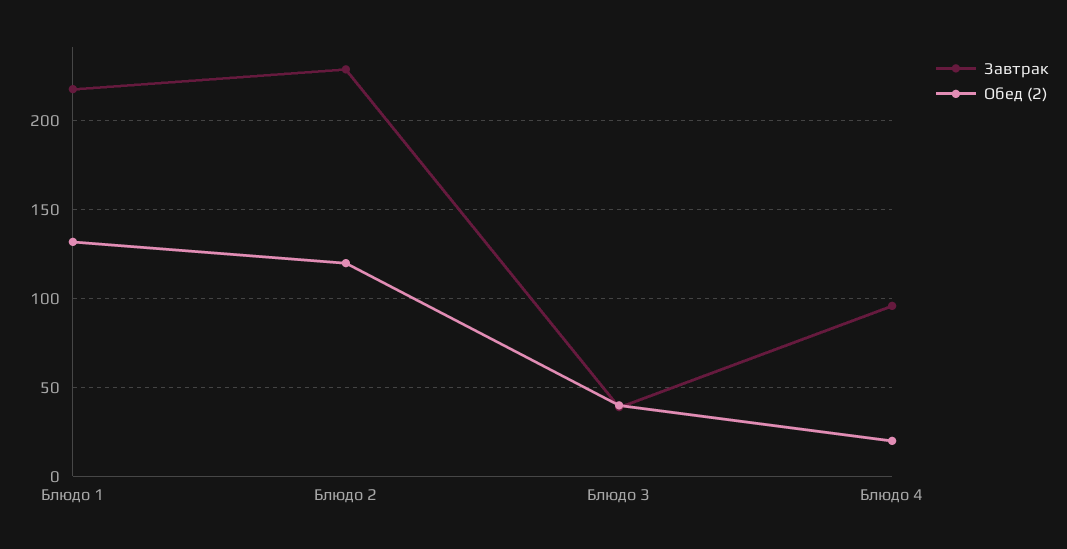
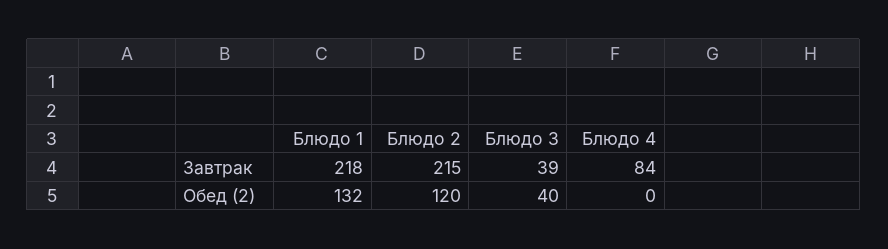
Завтрак, Блюдо 2: 230 -> 215
Завтрак, Блюдо 4: 95 -> 84
Обед (2), Блюдо 4: 20 -> 0

